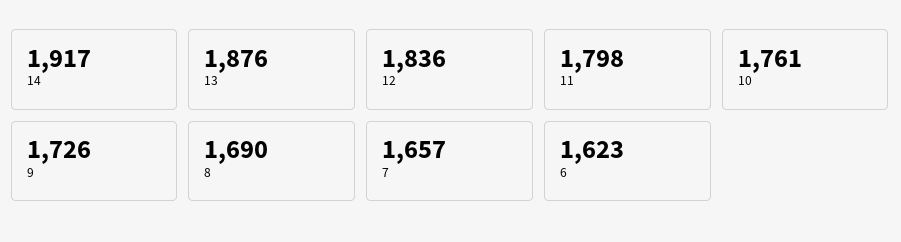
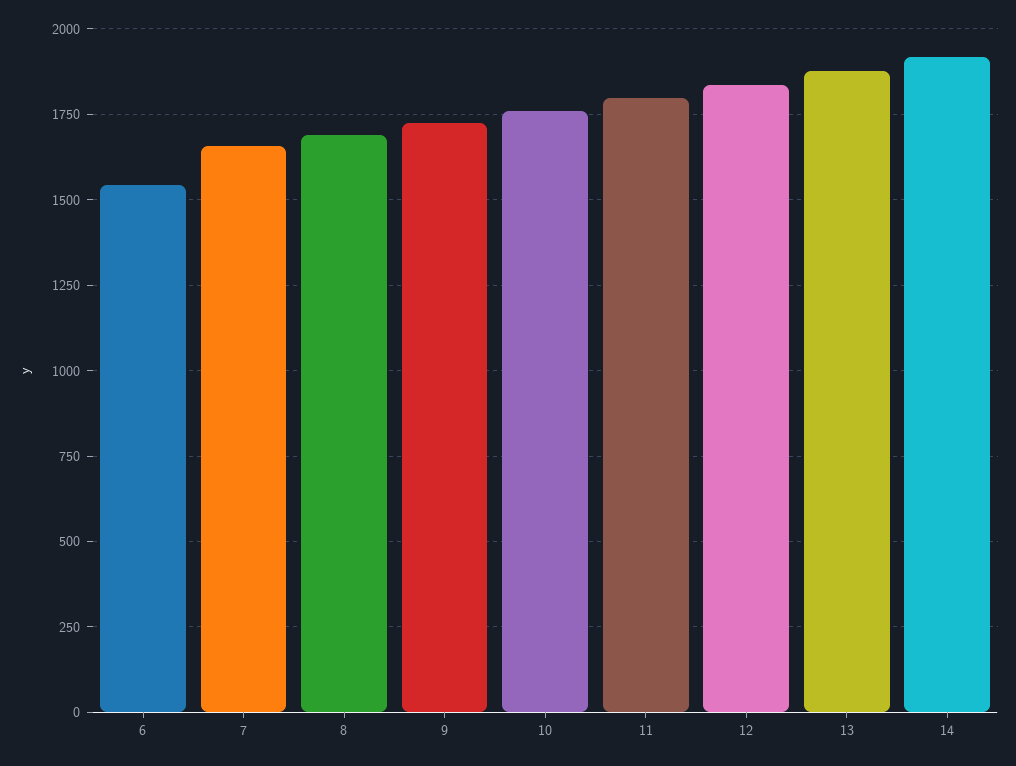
6: 1623 -> 1550

